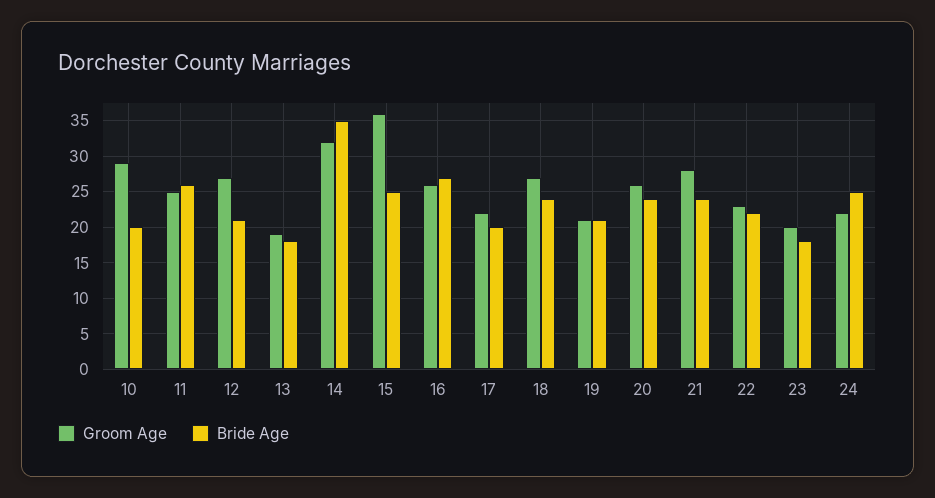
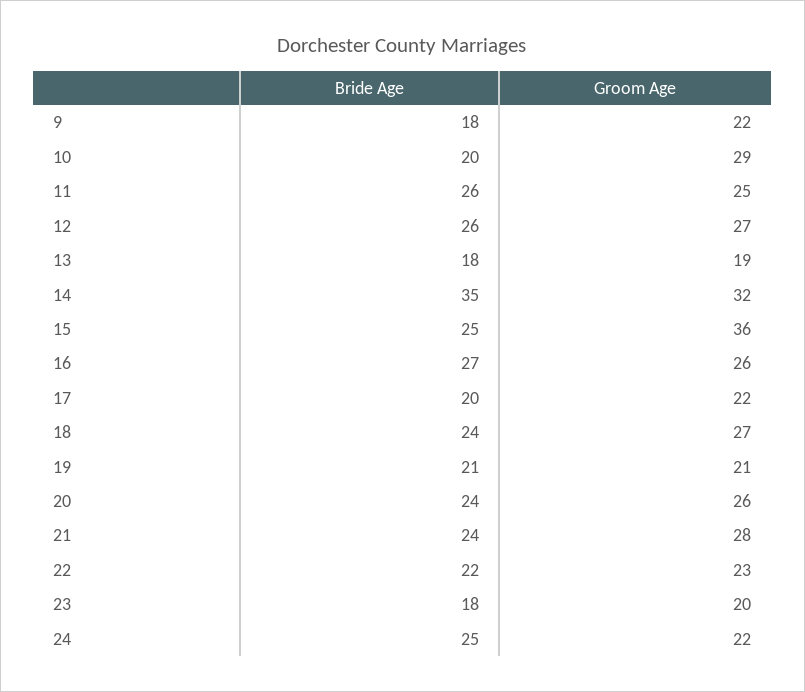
Bride Age, 12: 21 -> 26
Bride Age, 9: none -> 18
Groom Age, 9: none -> 22

